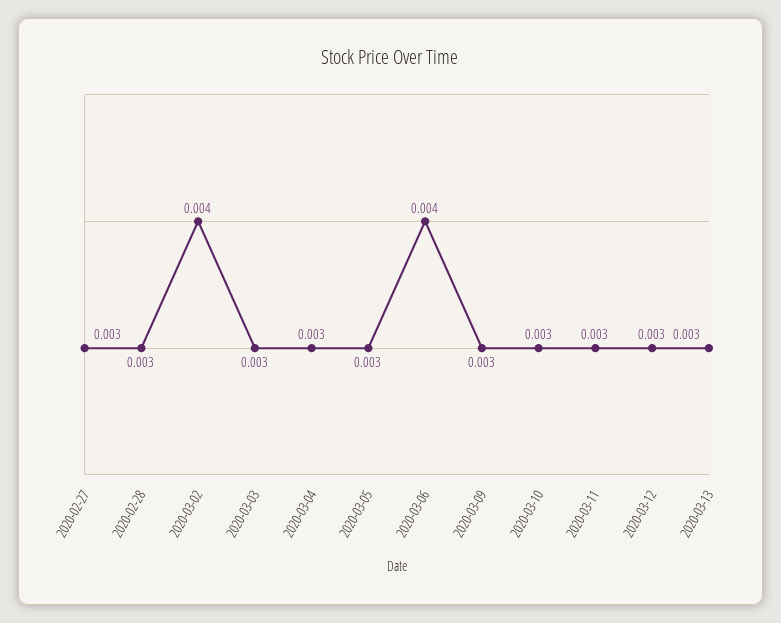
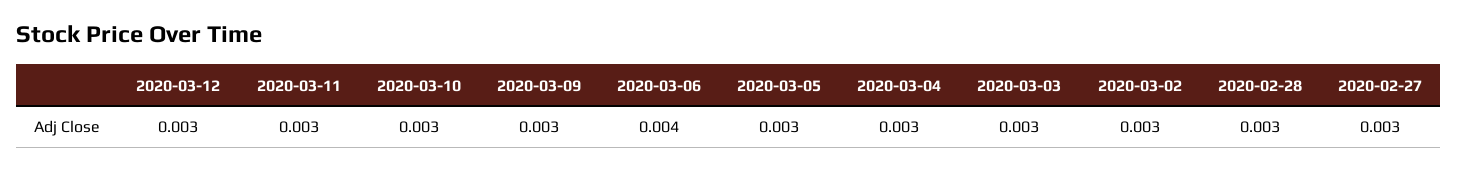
2020-03-02: 0.004 -> 0.003
2020-03-13: 0.003 -> none

